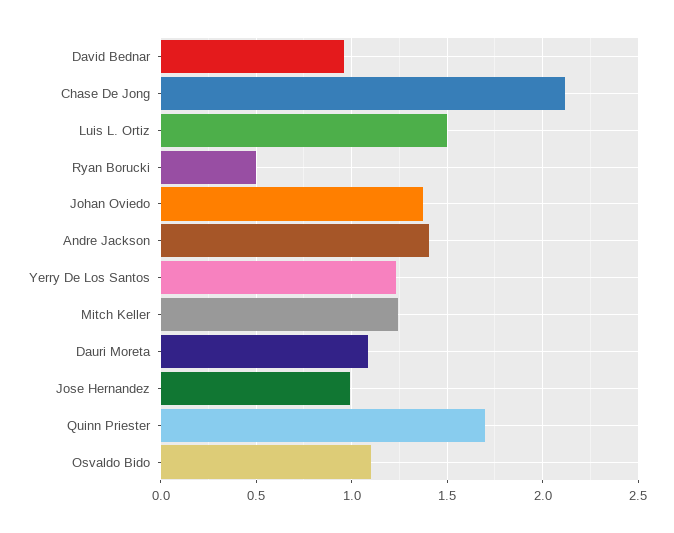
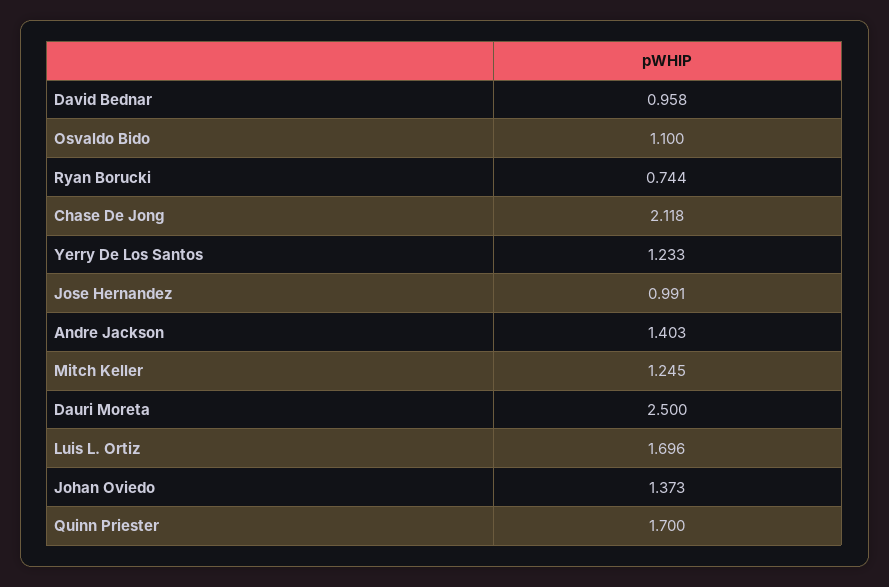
Luis L. Ortiz: 1.5 -> 1.696
Ryan Borucki: 0.5 -> 0.744
Dauri Moreta: 1.1 -> 2.5

